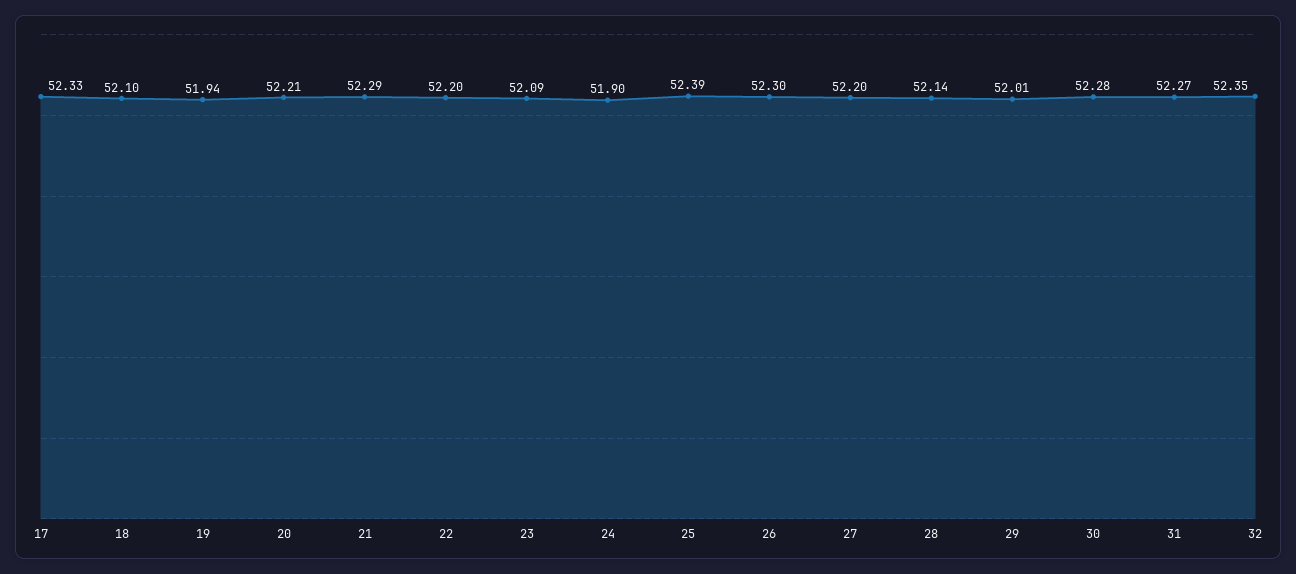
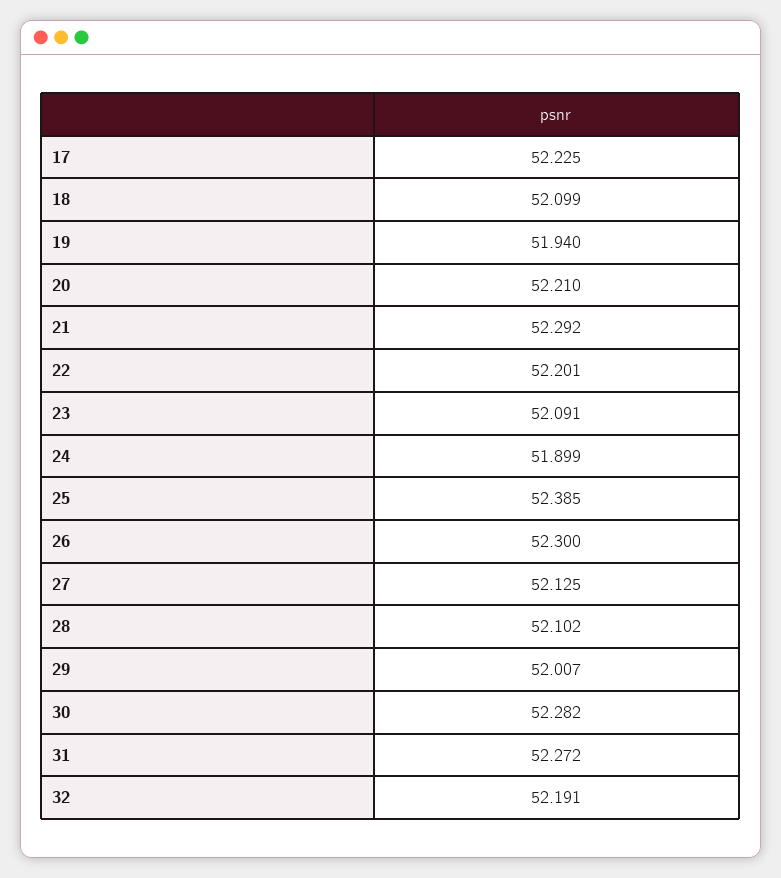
17: 52.33 -> 52.225
27: 52.2 -> 52.125
28: 52.14 -> 52.102
32: 52.35 -> 52.191

